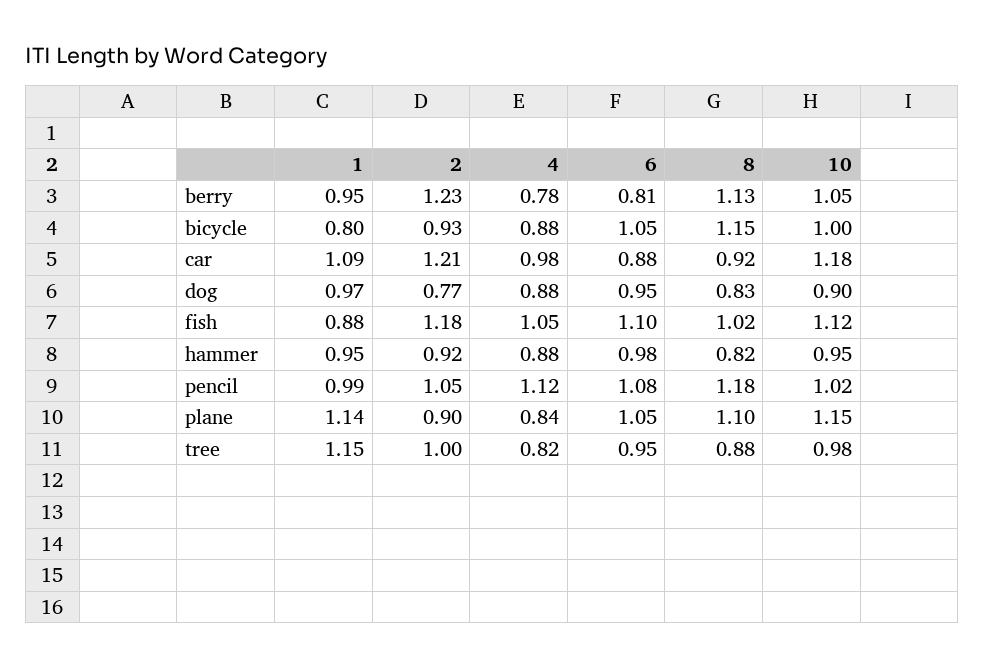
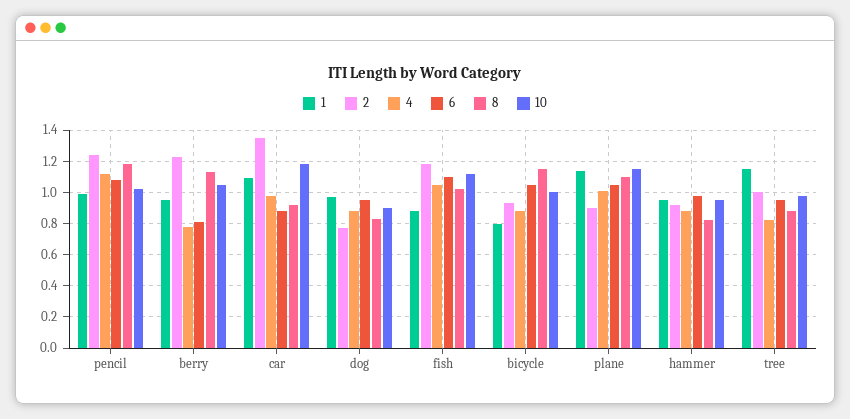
2, car: 1.21 -> 1.35
2, pencil: 1.05 -> 1.25
4, plane: 0.84 -> 1

